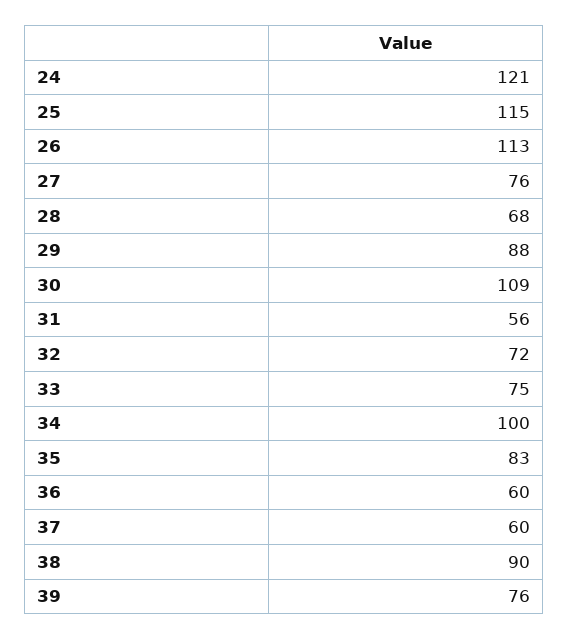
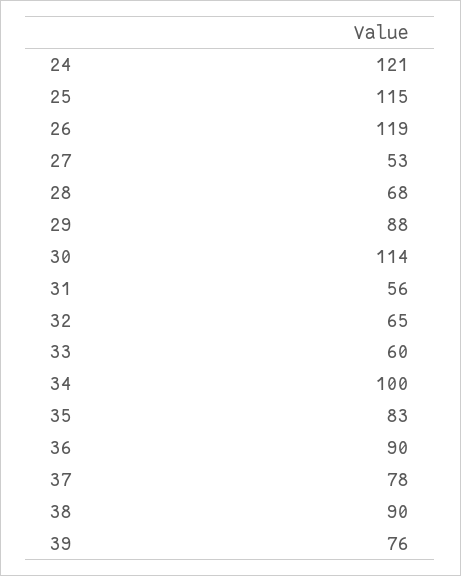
26: 113 -> 119
27: 76 -> 53
30: 109 -> 114
32: 72 -> 65
33: 75 -> 60
36: 60 -> 90
37: 60 -> 78

